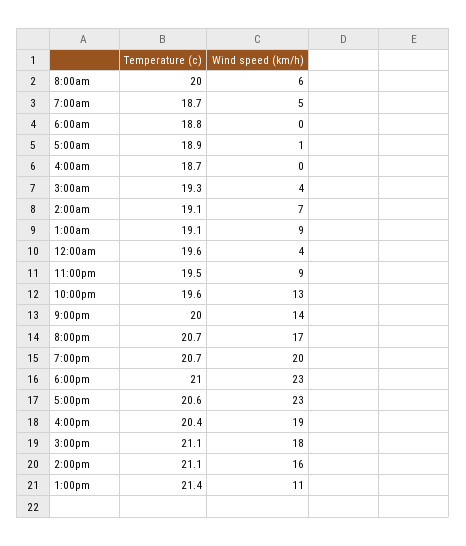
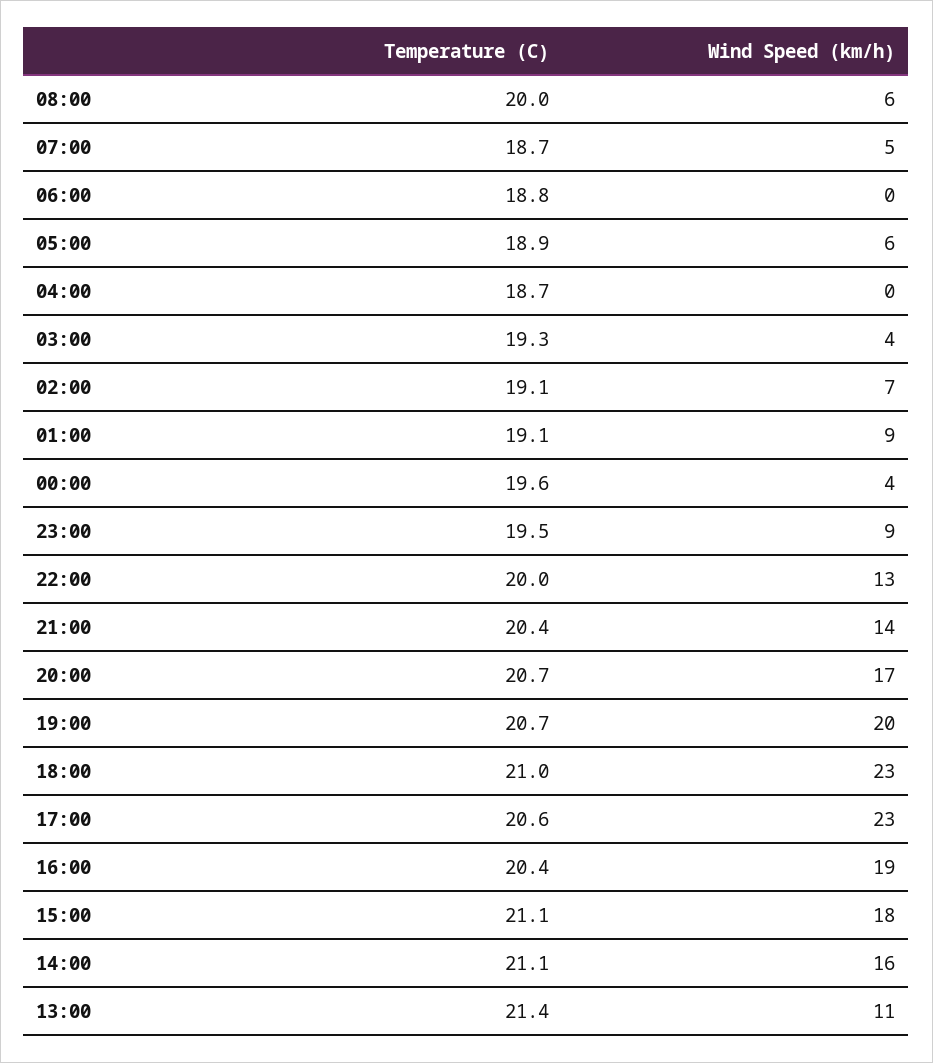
Wind speed (km/h), 5:00am: 1 -> 6
Temperature (c), 10:00pm: 19.6 -> 20
Temperature (c), 9:00pm: 20 -> 20.4

